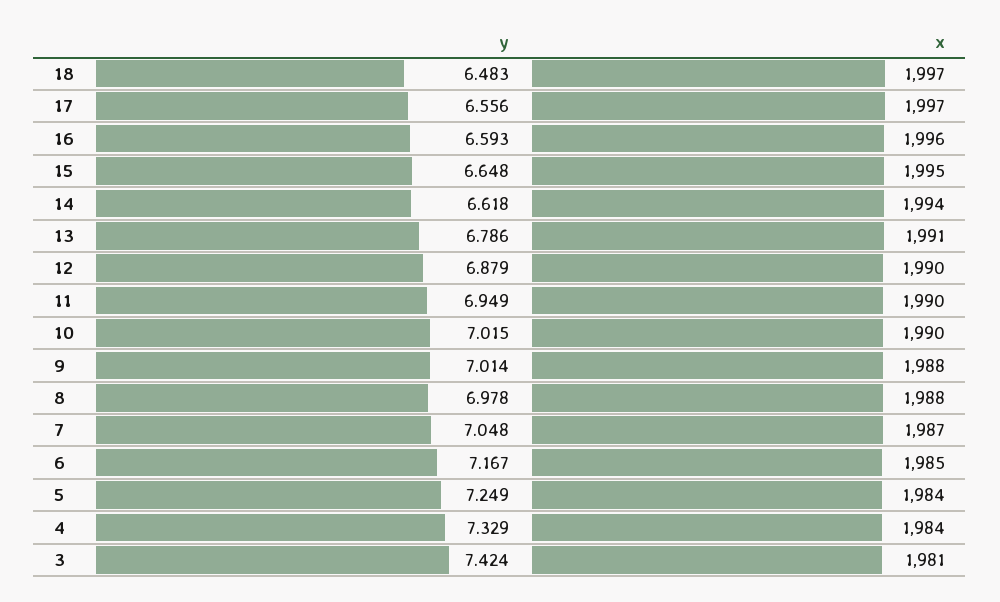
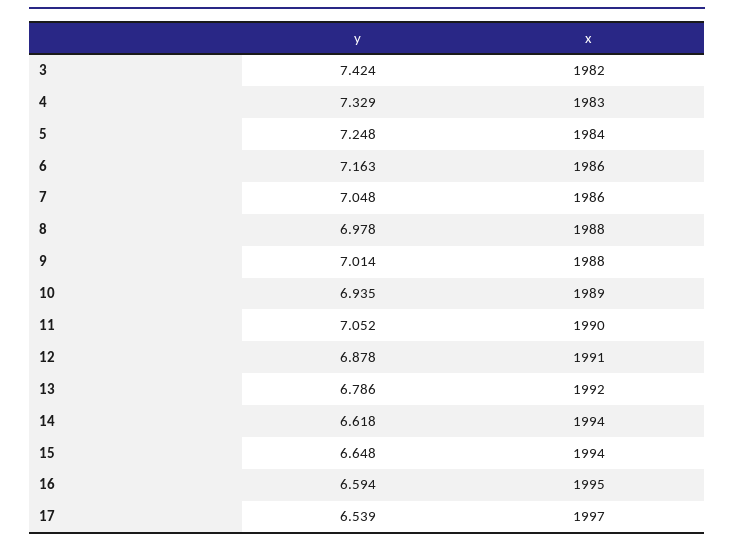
y, 18: 6.483 -> none
x, 18: 1997 -> none
y, 17: 6.556 -> 6.539
y, 16: 6.593 -> 6.594
x, 16: 1996 -> 1995
x, 15: 1995 -> 1994
x, 13: 1991 -> 1992
y, 12: 6.879 -> 6.878
x, 12: 1990 -> 1991
y, 11: 6.949 -> 7.052
y, 10: 7.015 -> 6.935
x, 10: 1990 -> 1989
x, 7: 1987 -> 1986
y, 6: 7.167 -> 7.163
x, 6: 1985 -> 1986
y, 5: 7.249 -> 7.248
x, 4: 1984 -> 1983
x, 3: 1981 -> 1982

